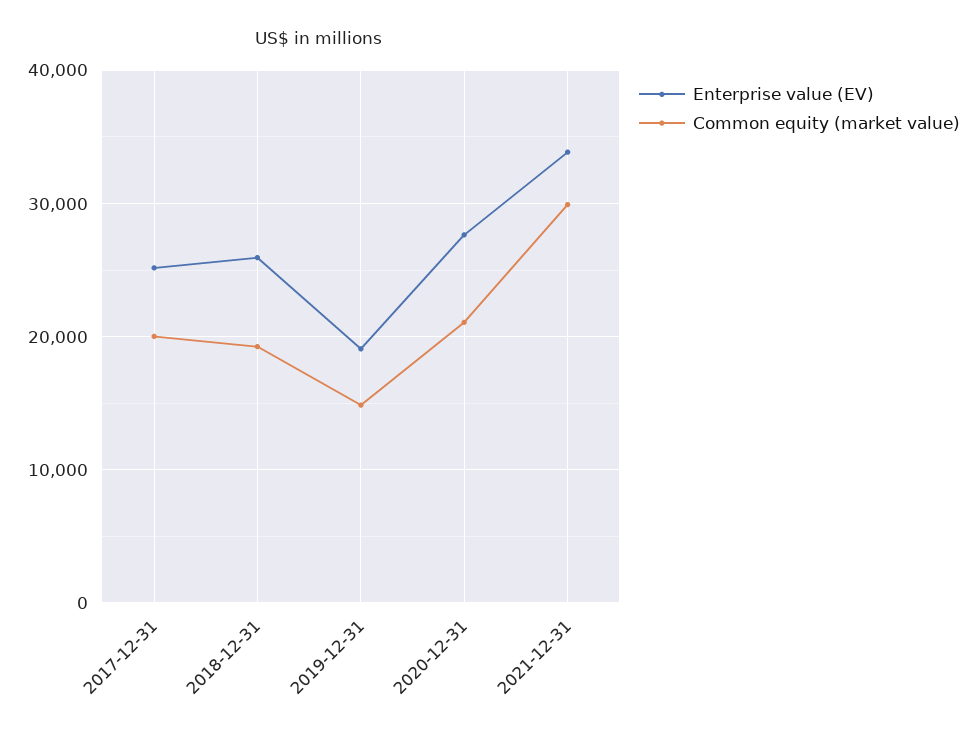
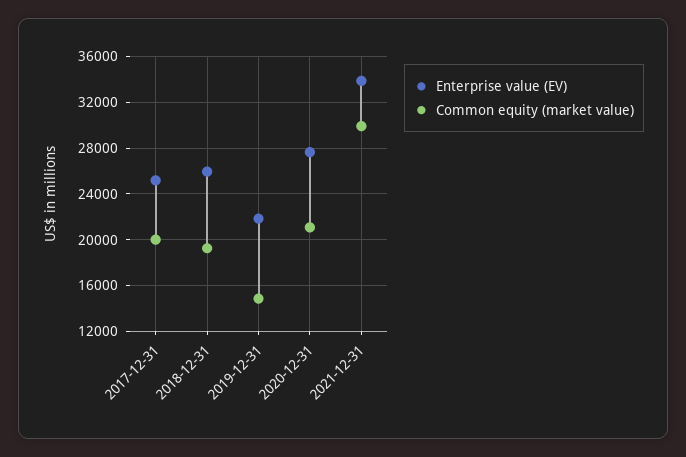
Enterprise value (EV), 2019-12-31: 19000 -> 22000

